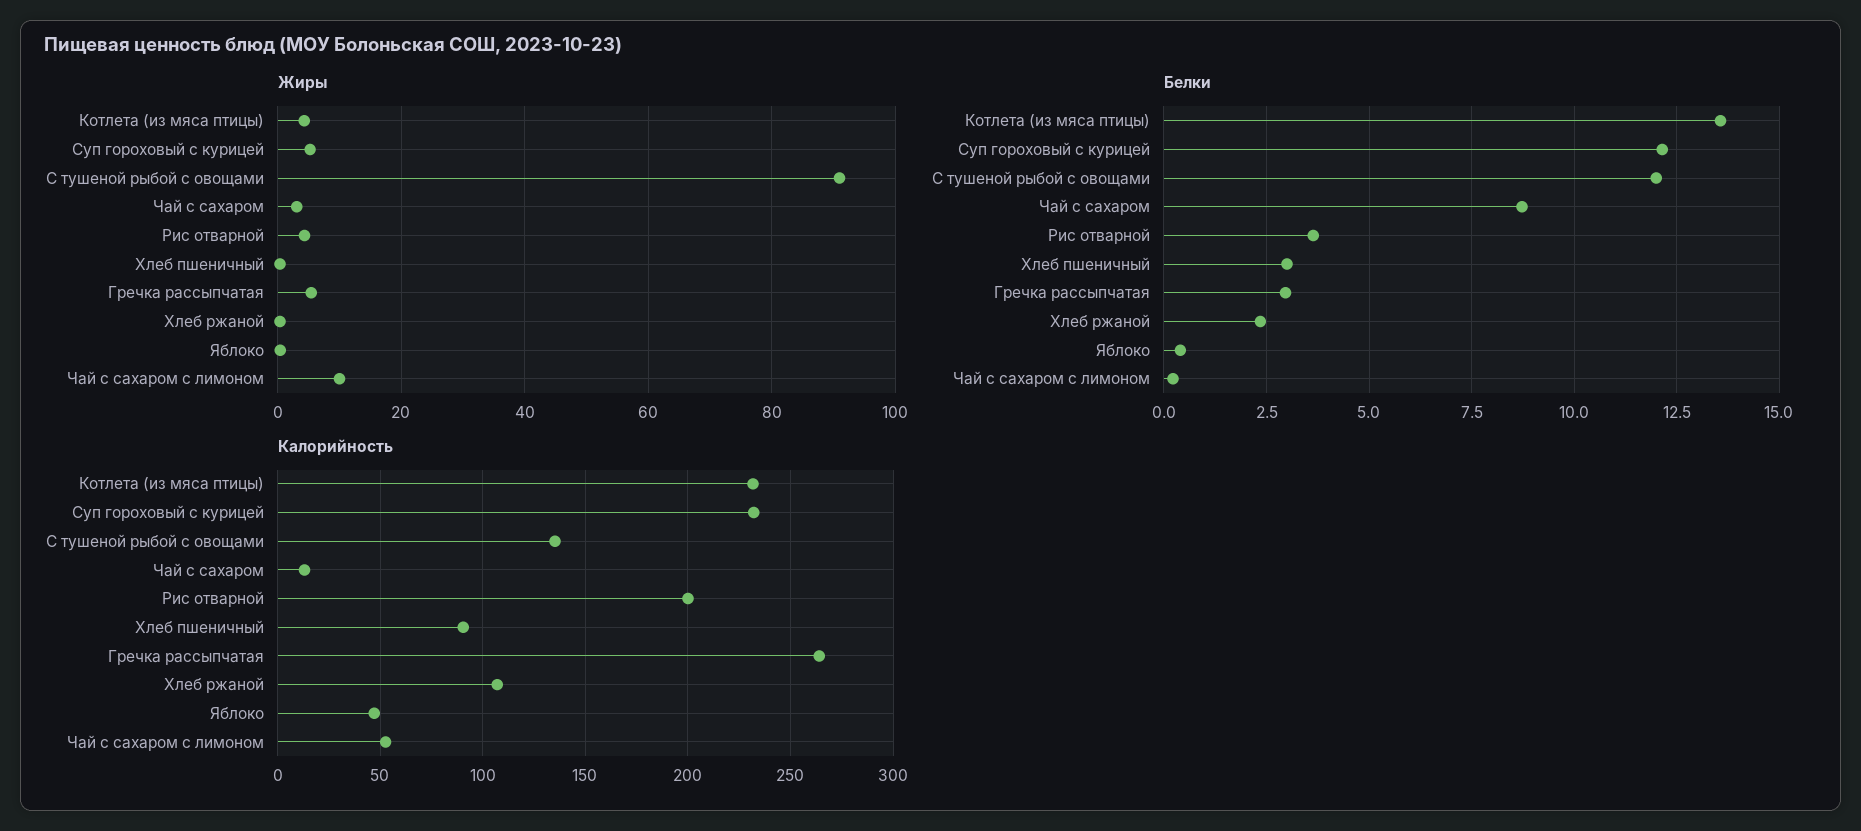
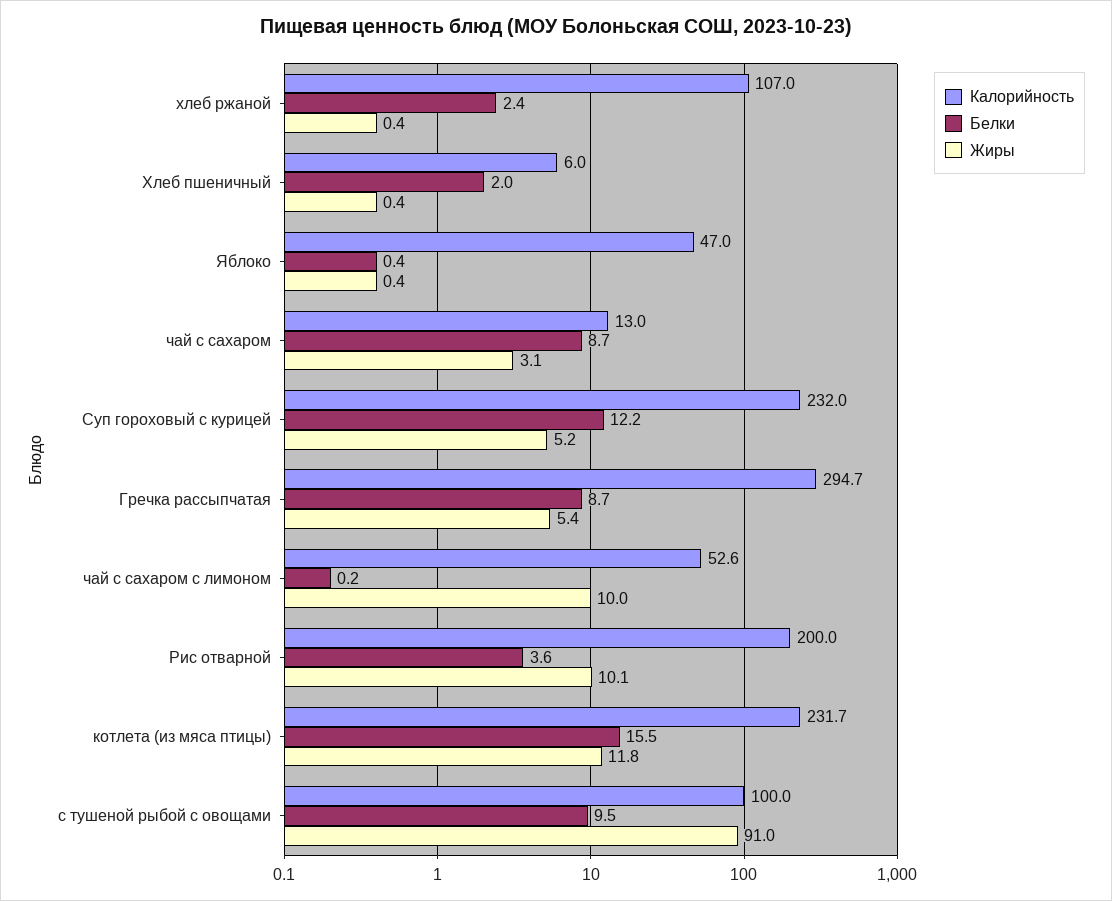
Жиры, Котлета (из мяса птицы): 4 -> 11.8
Жиры, Рис отварной: 4 -> 10.1
Белки, Котлета (из мяса птицы): 13.5 -> 15.5
Белки, С тушеной рыбой с овощами: 12 -> 9.5
Белки, Хлеб пшеничный: 3 -> 2
Белки, Гречка рассыпчатая: 3 -> 8.7
Калорийность, С тушеной рыбой с овощами: 135 -> 100
Калорийность, Хлеб пшеничный: 90 -> 6
Калорийность, Гречка рассыпчатая: 265 -> 294.7

